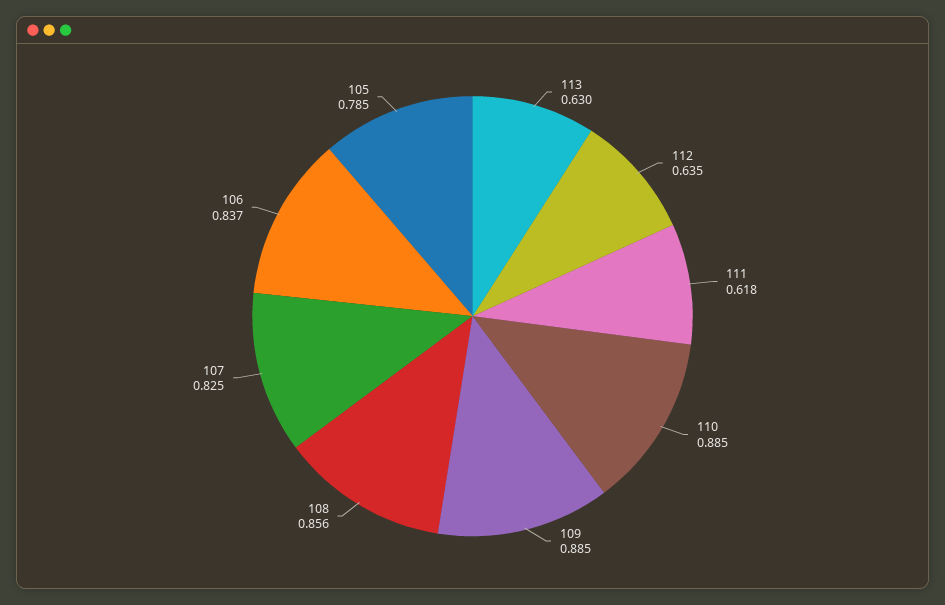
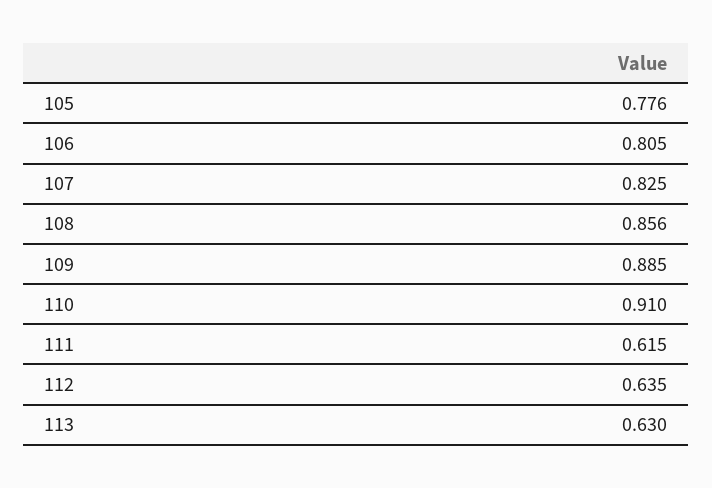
111: 0.618 -> 0.615
110: 0.885 -> 0.91
106: 0.837 -> 0.805
105: 0.785 -> 0.776

